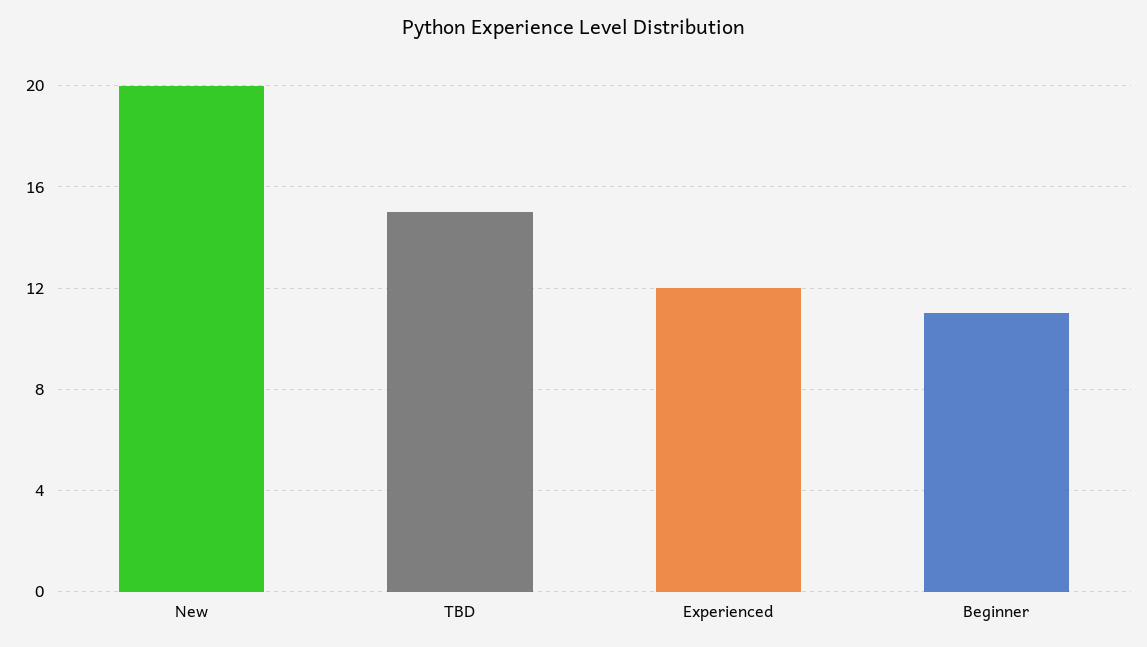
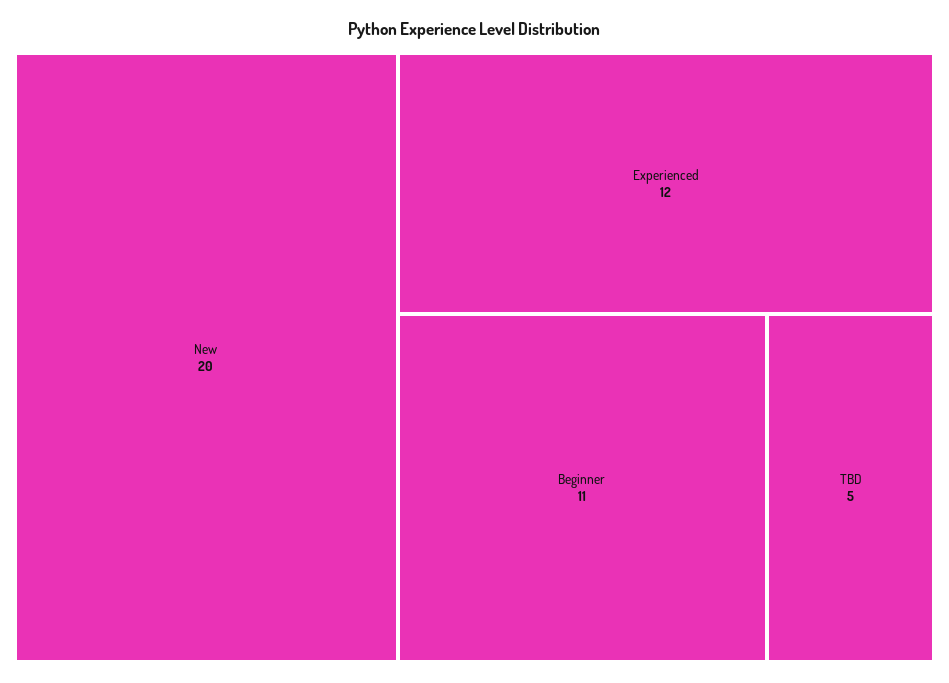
TBD: 15 -> 5

